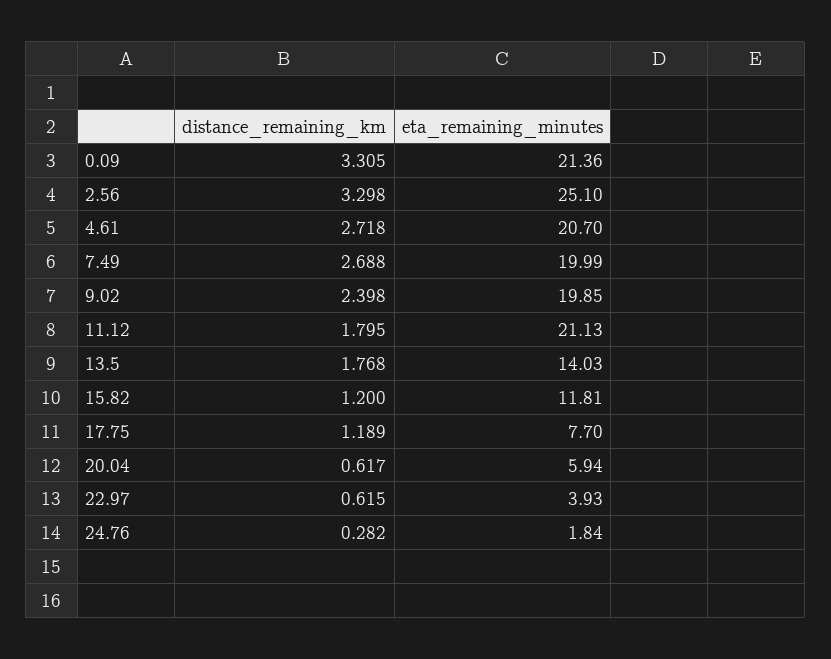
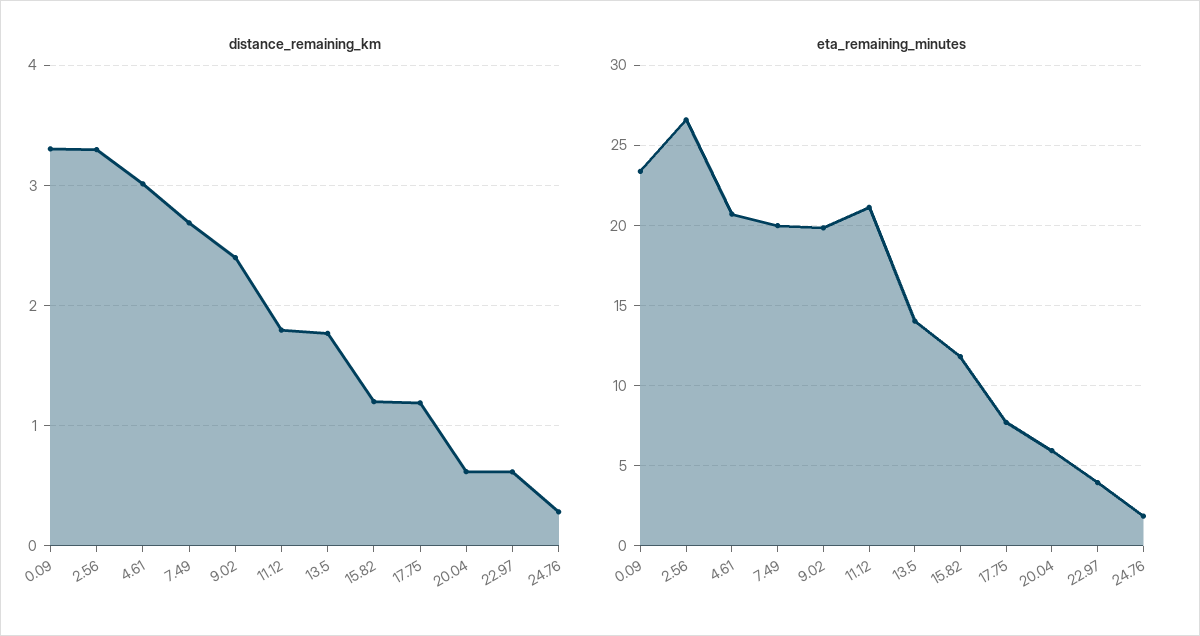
eta_remaining_minutes, 0.09: 21.36 -> 23.5
eta_remaining_minutes, 2.56: 25.1 -> 26.5
distance_remaining_km, 4.61: 2.718 -> 3

